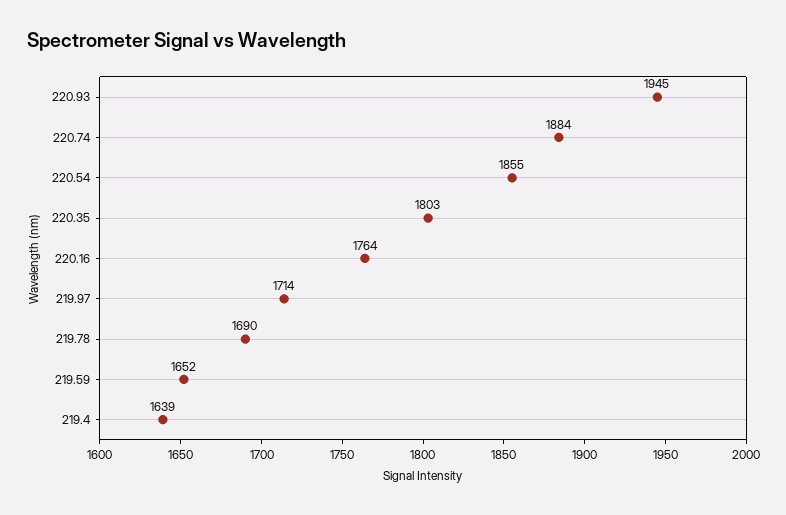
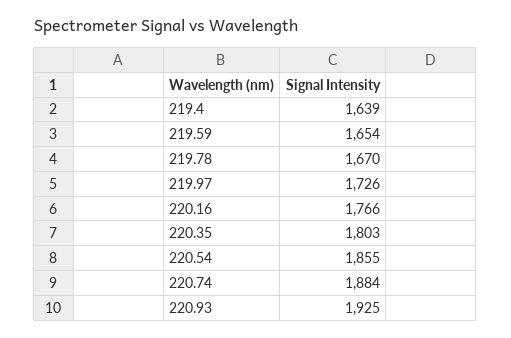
220.93: 1945 -> 1925
220.16: 1764 -> 1766
219.97: 1714 -> 1726
219.78: 1690 -> 1670
219.59: 1652 -> 1654

